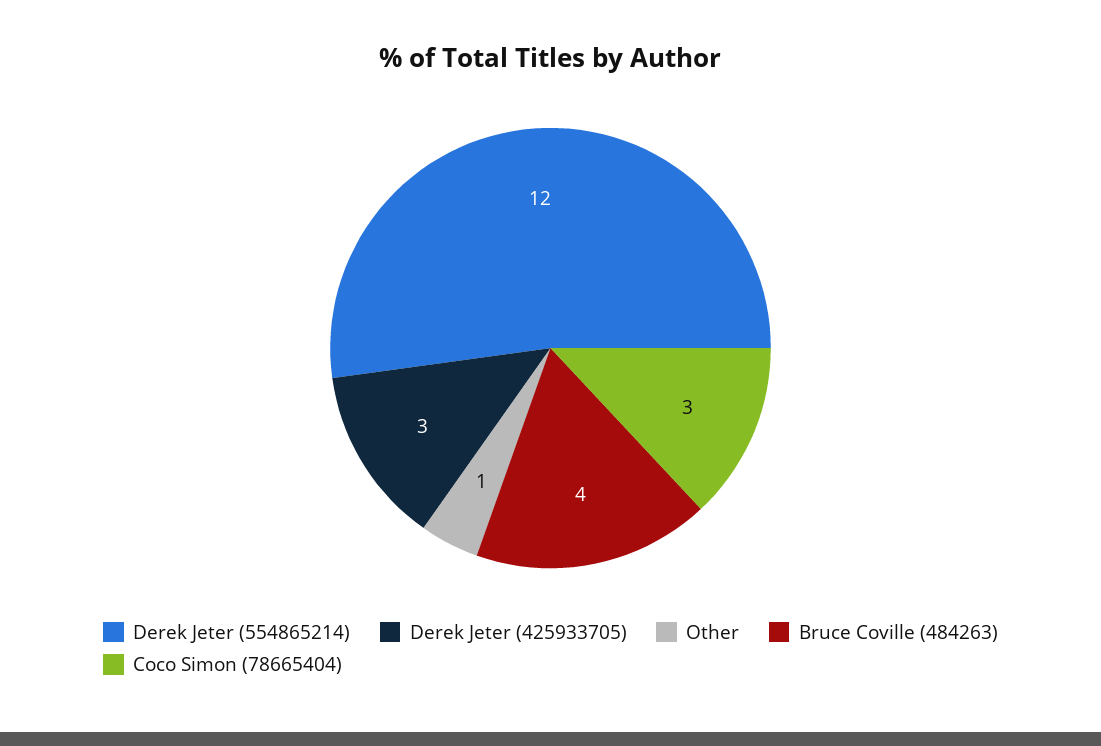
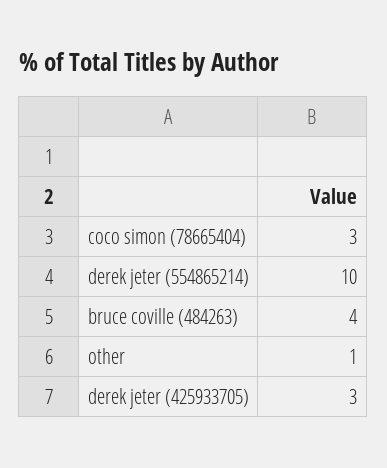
Derek Jeter (554865214): 12 -> 10

